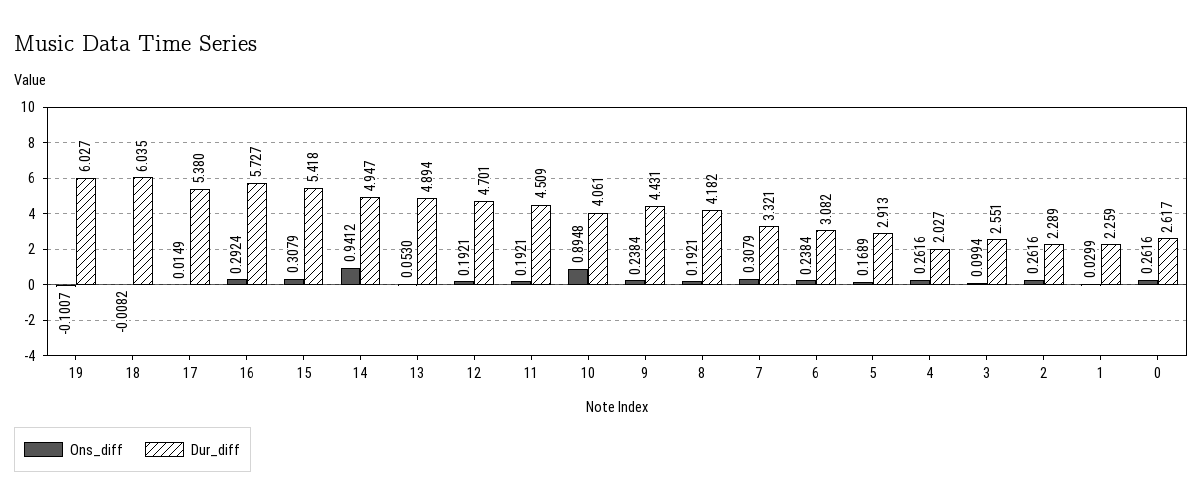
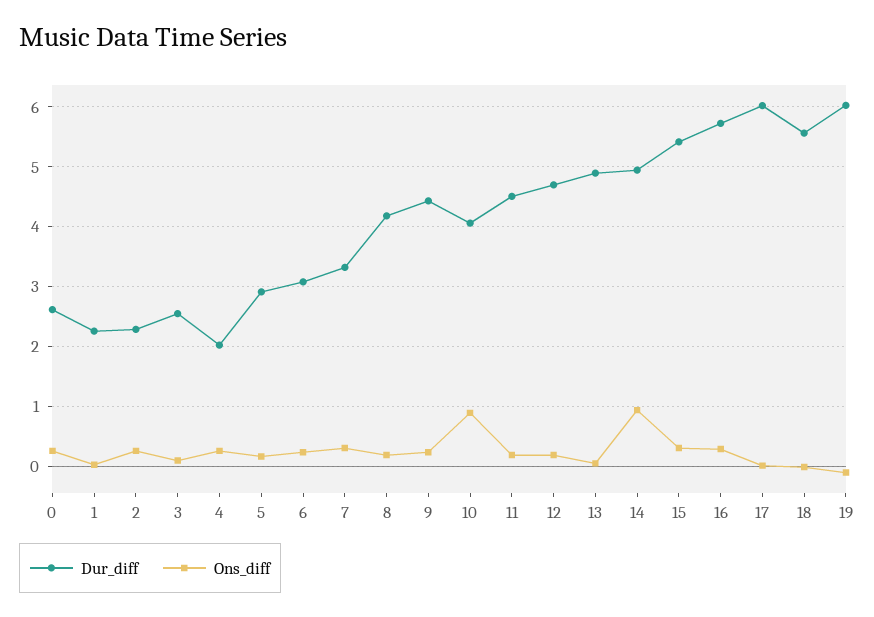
Dur_diff, 18: 6.035 -> 5.6
Dur_diff, 17: 5.38 -> 6

